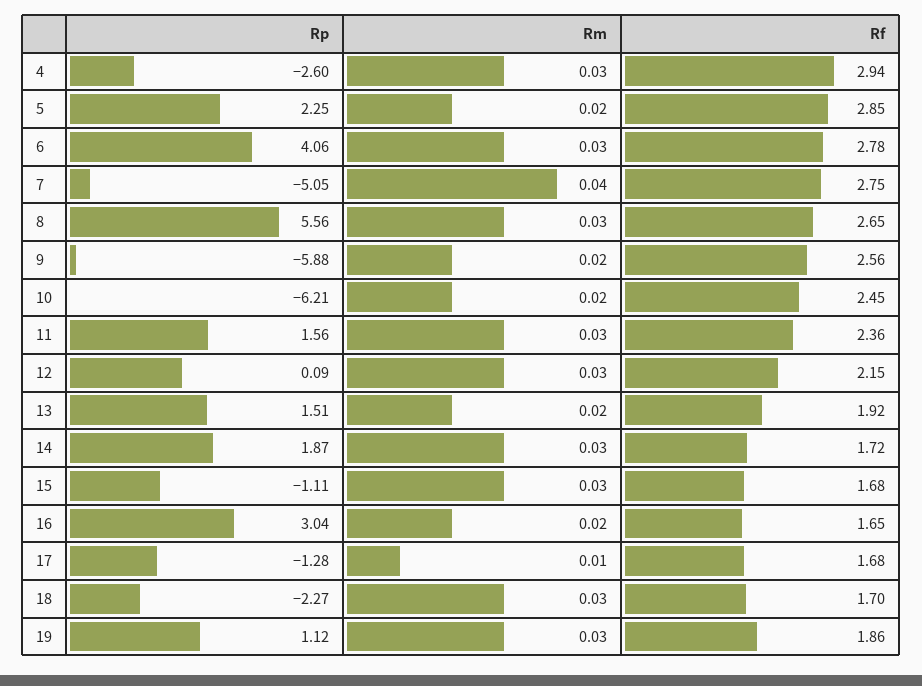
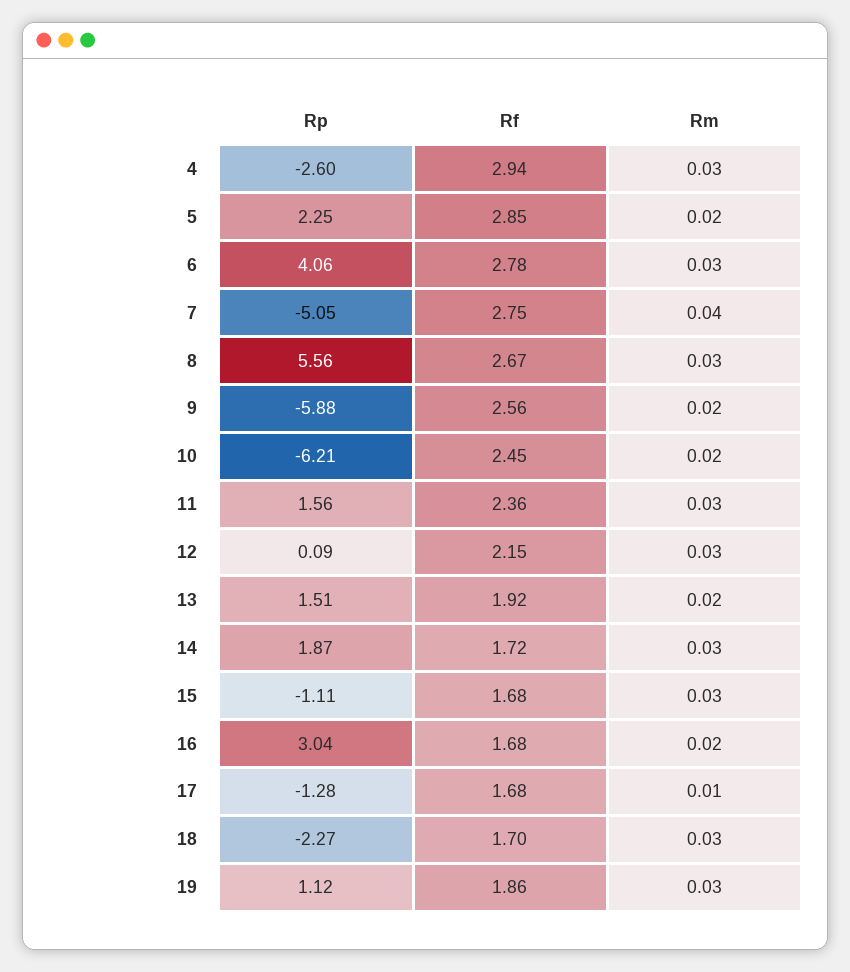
Rf, 8: 2.65 -> 2.67
Rf, 16: 1.65 -> 1.68

